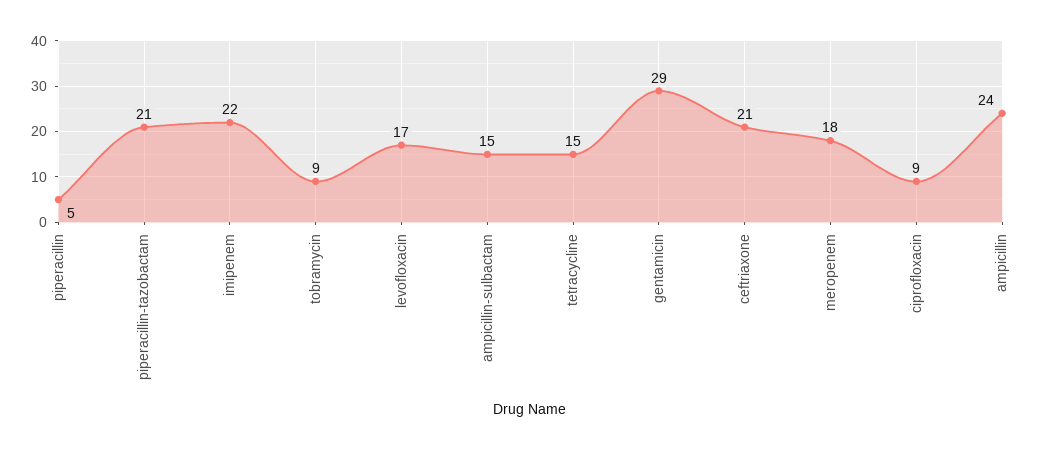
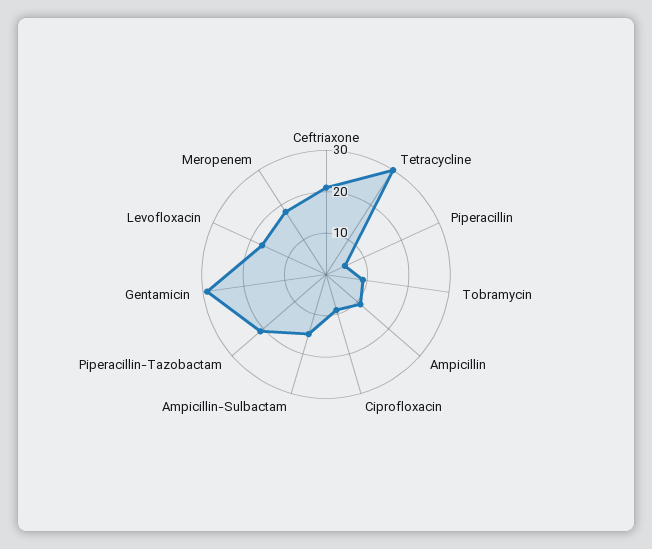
imipenem: 22 -> none
tetracycline: 15 -> 30
ampicillin: 24 -> 10

